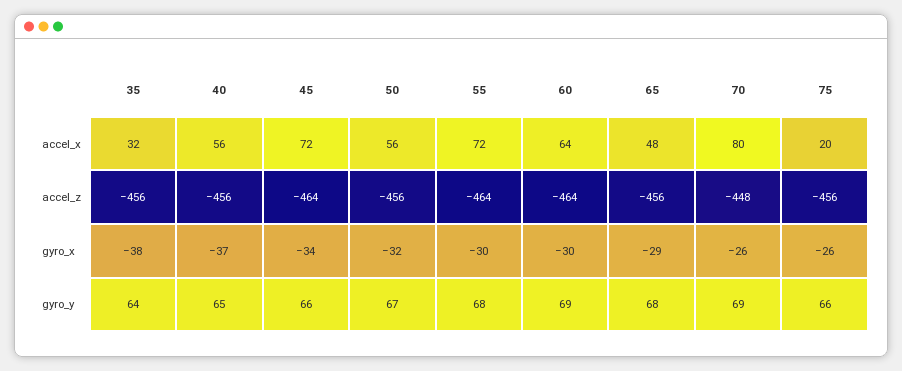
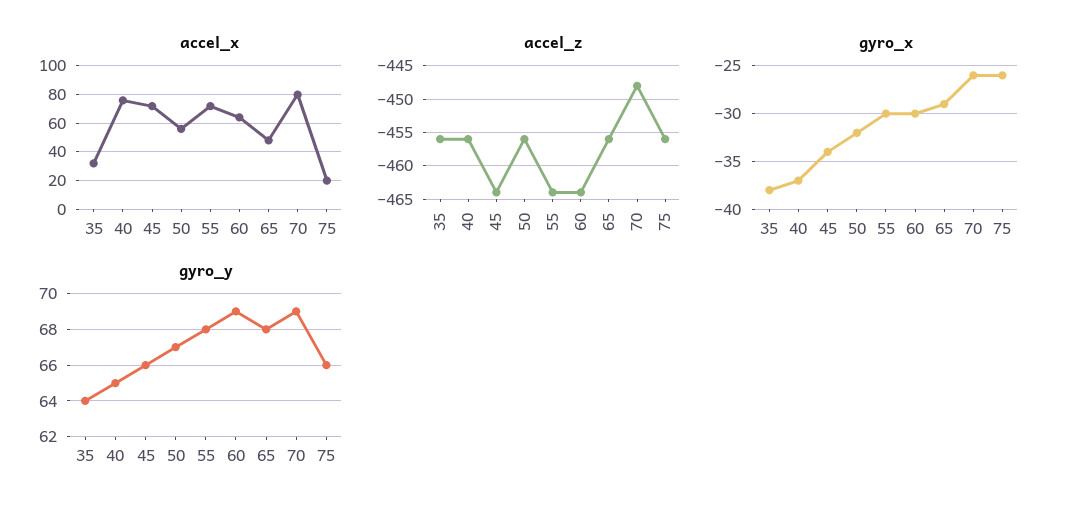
accel_x, 40: 56 -> 75

